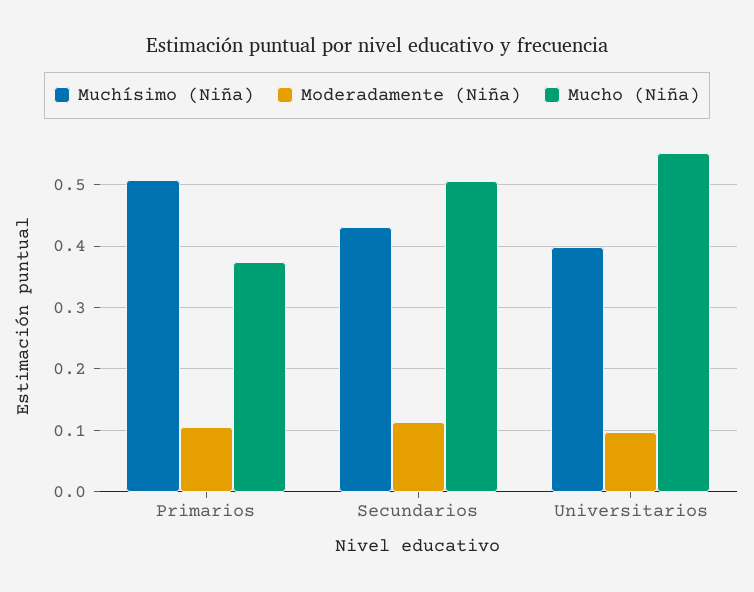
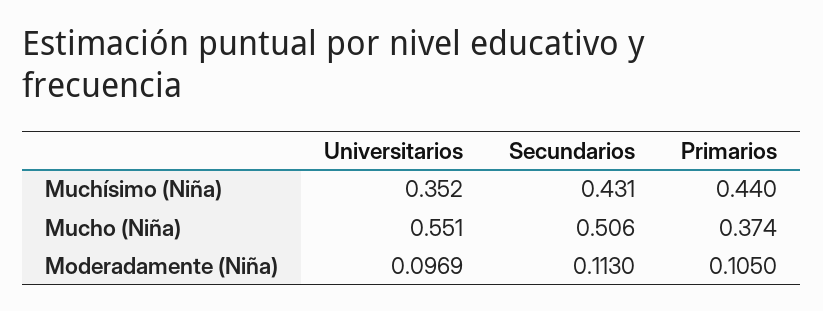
Muchísimo (Niña), Primarios: 0.51 -> 0.44
Muchísimo (Niña), Universitarios: 0.4 -> 0.352

